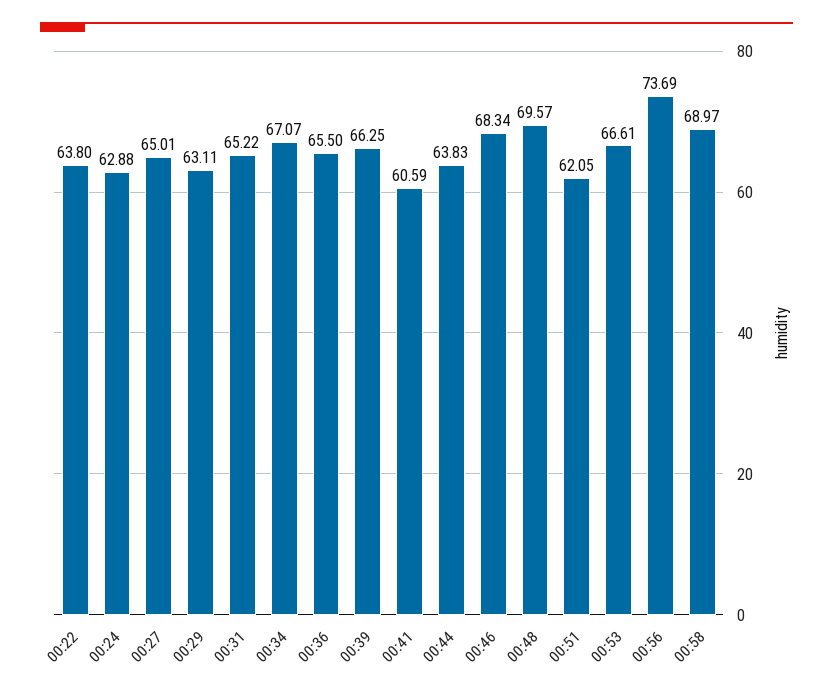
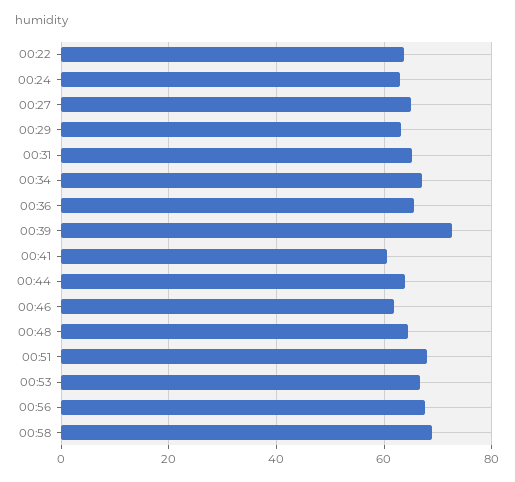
00:39: 66.25 -> 72
00:46: 68.34 -> 62
00:48: 69.57 -> 64
00:51: 62.05 -> 68
00:56: 73.69 -> 68

